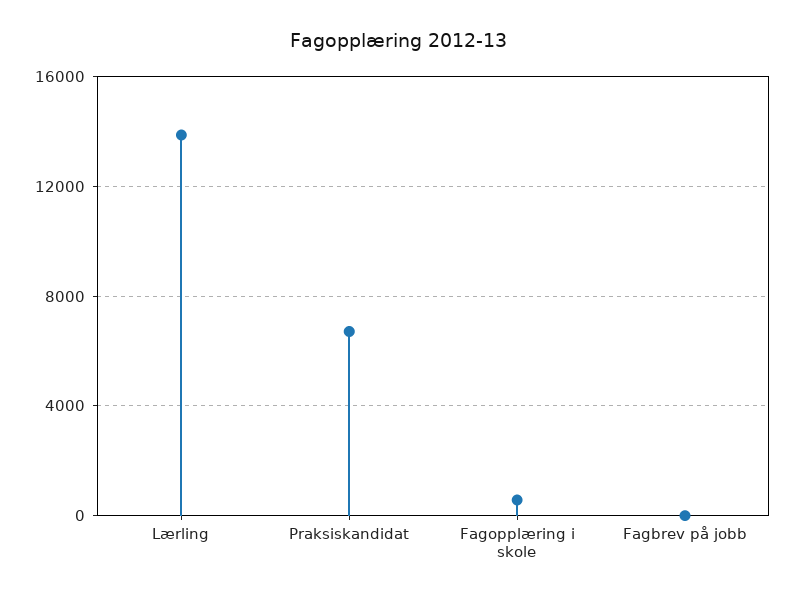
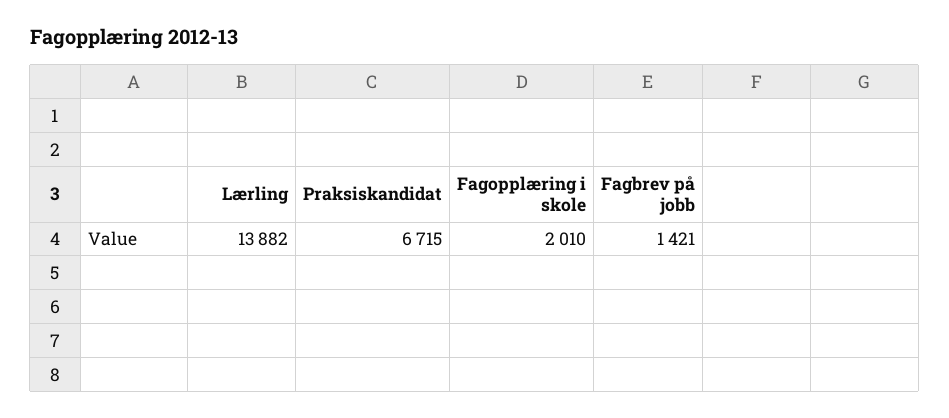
Fagopplæring i skole: 500 -> 2010
Fagbrev på jobb: 0 -> 1421

